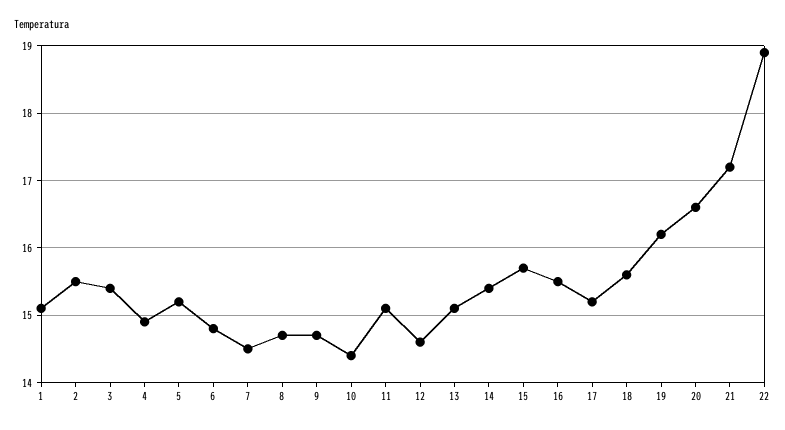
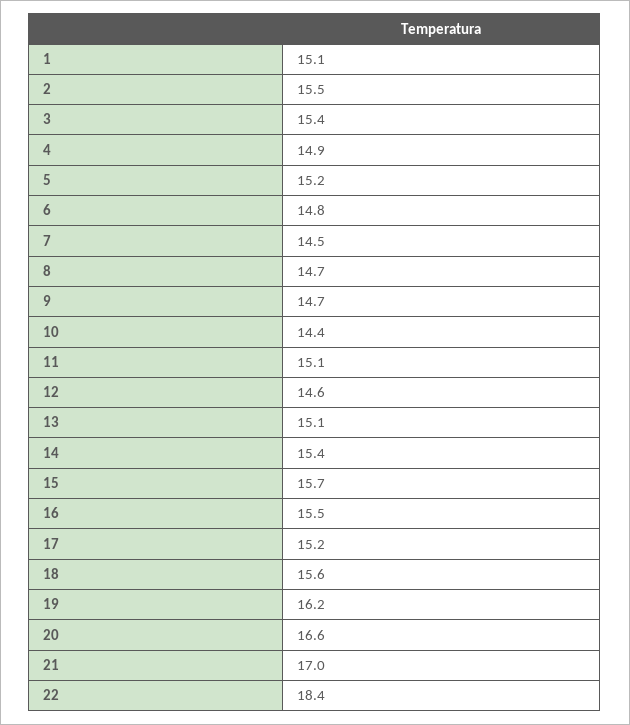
21: 17.2 -> 17
22: 18.9 -> 18.4

